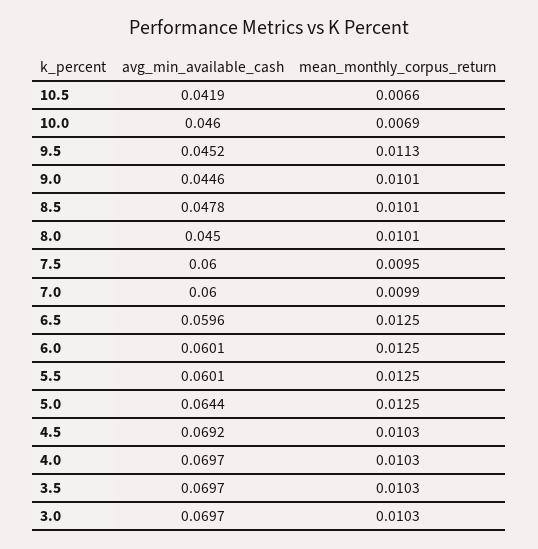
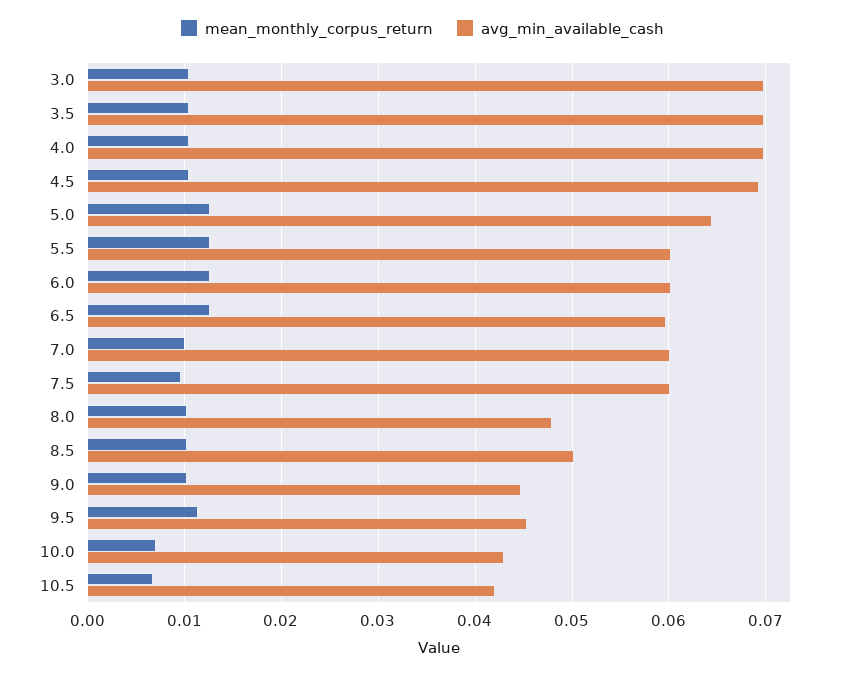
avg_min_available_cash, 10.0: 0.046 -> 0.043
avg_min_available_cash, 8.5: 0.0478 -> 0.05
avg_min_available_cash, 8.0: 0.045 -> 0.048

